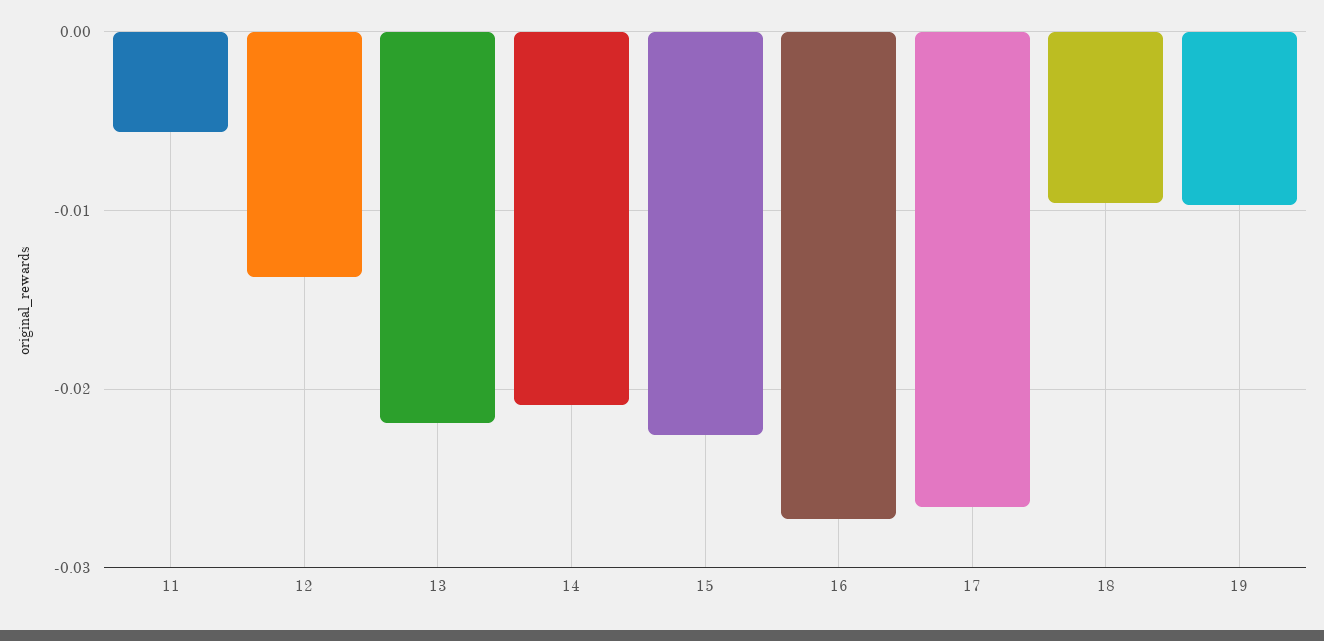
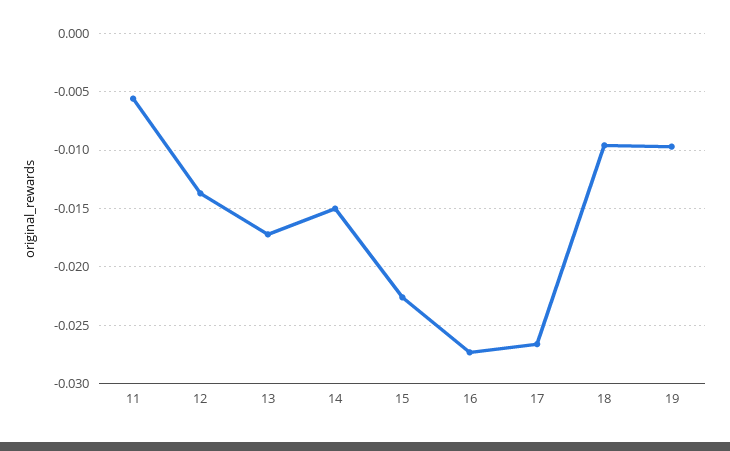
13: -0.022 -> -0.017
14: -0.021 -> -0.015

